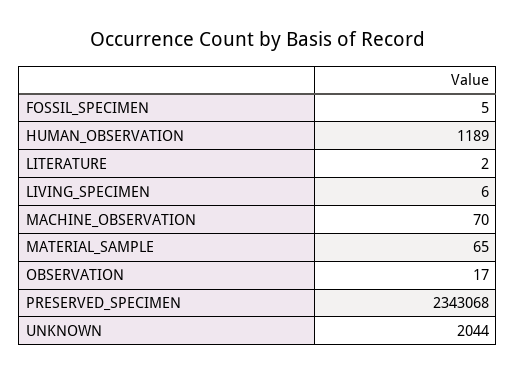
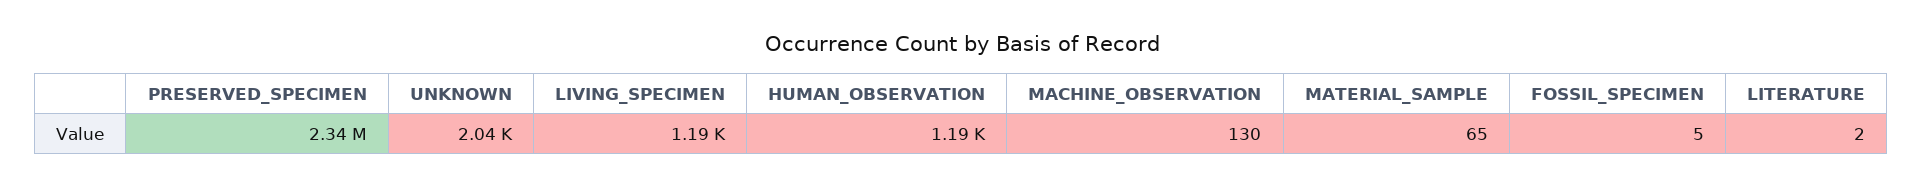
LIVING_SPECIMEN: 6 -> 1190
MACHINE_OBSERVATION: 70 -> 130
OBSERVATION: 17 -> none

